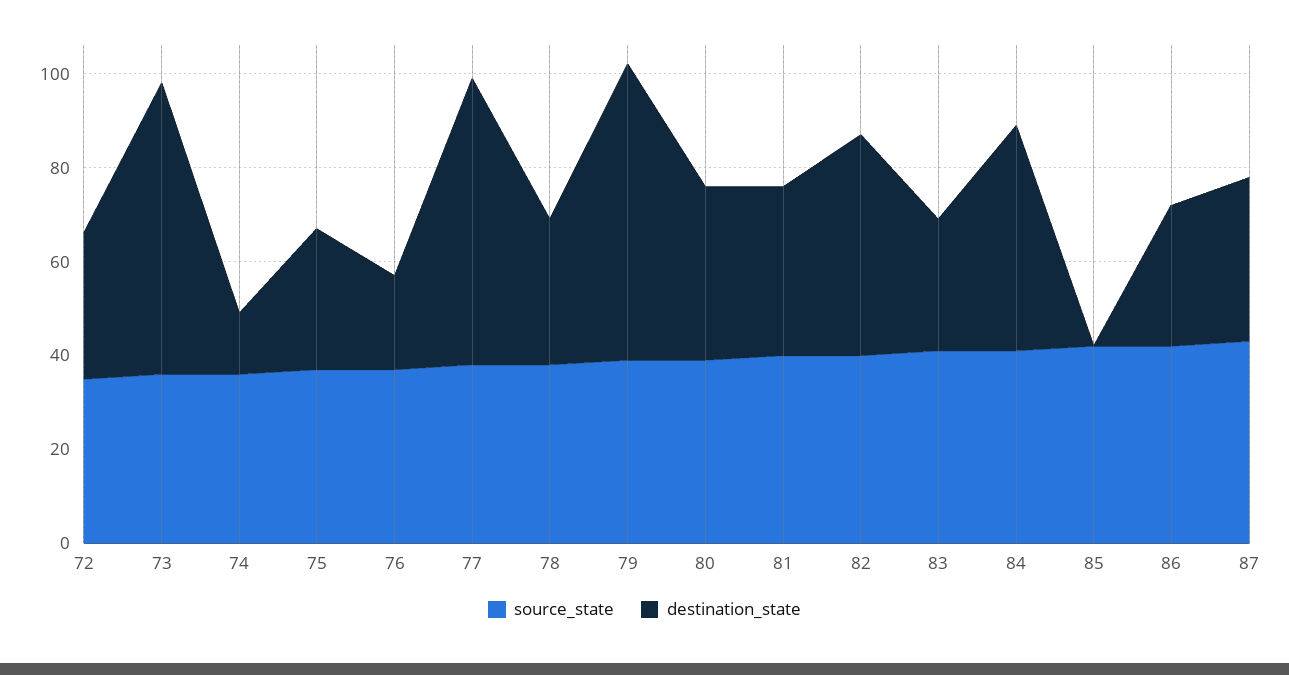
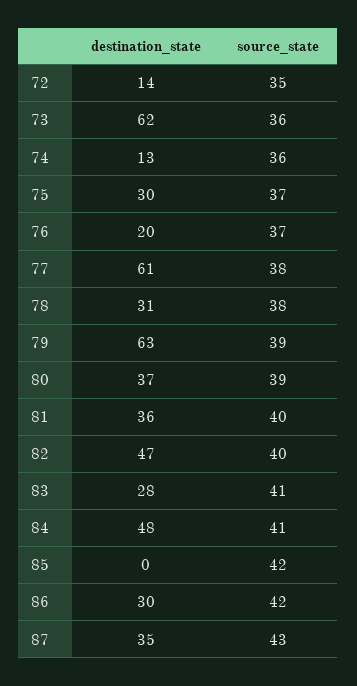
destination_state, 72: 30 -> 14

